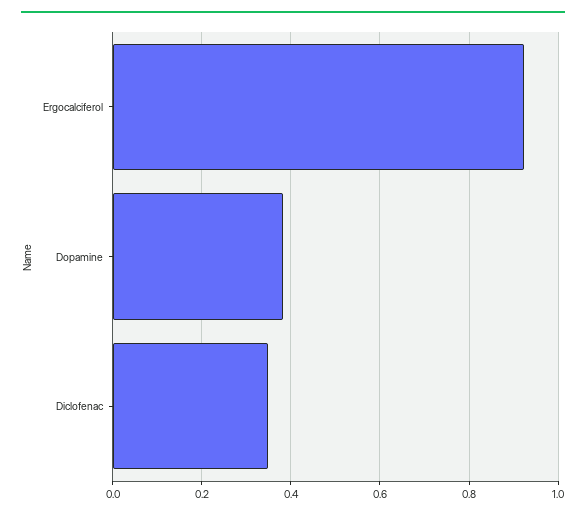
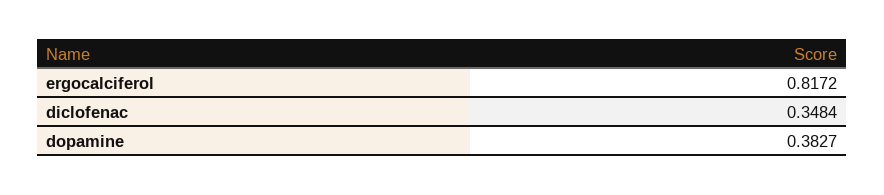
Ergocalciferol: 0.92 -> 0.8172

